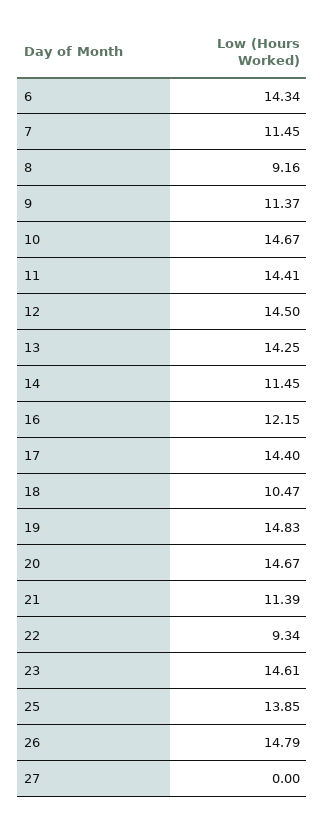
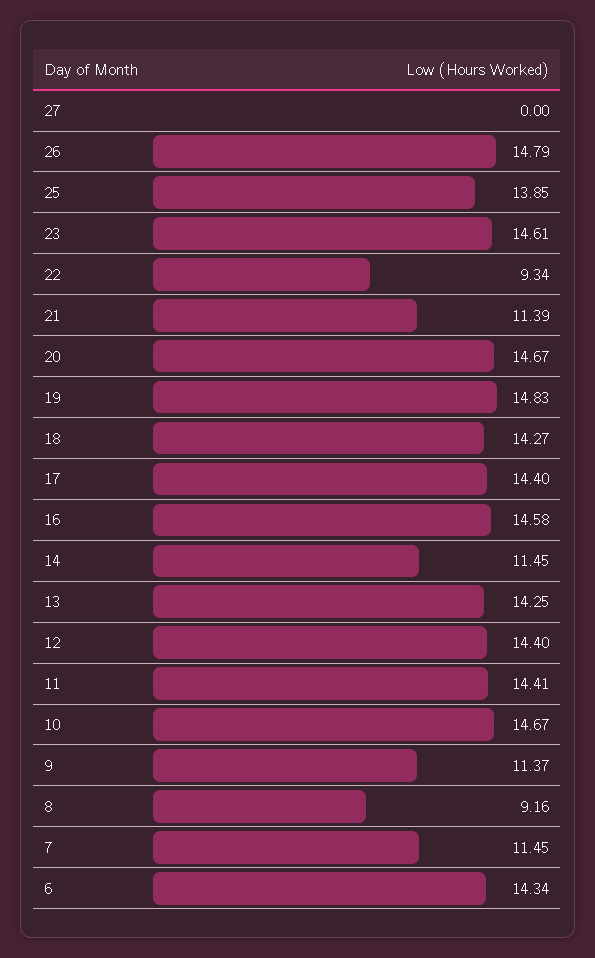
12: 14.5 -> 14.4
16: 12.15 -> 14.58
18: 10.47 -> 14.27

